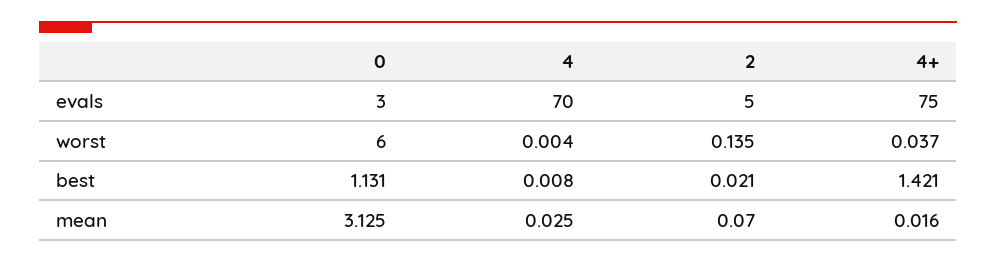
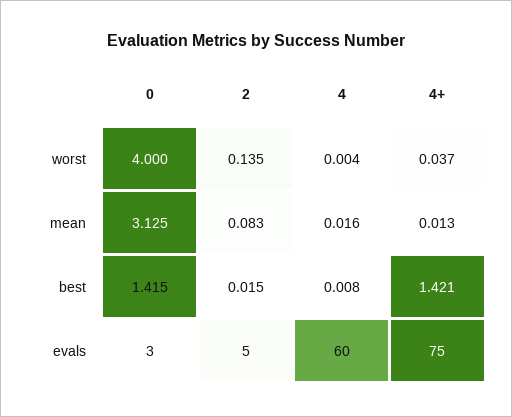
4, evals: 70 -> 60
0, worst: 6 -> 4
0, best: 1.131 -> 1.415
2, best: 0.021 -> 0.015
4, mean: 0.025 -> 0.016
2, mean: 0.07 -> 0.083
4+, mean: 0.016 -> 0.013

